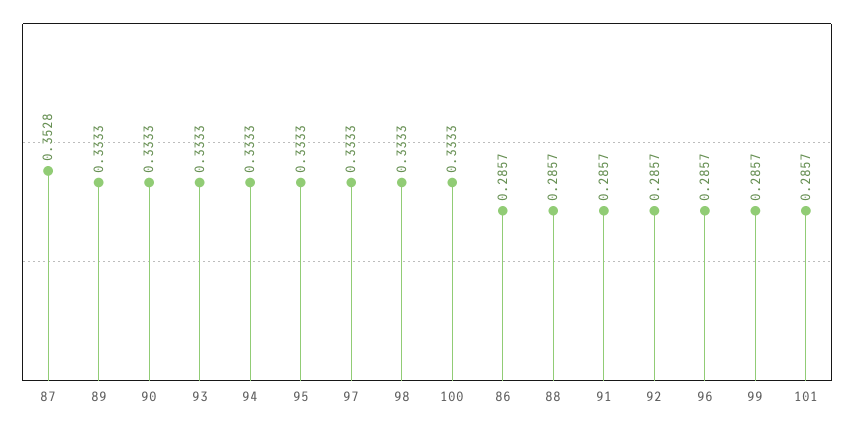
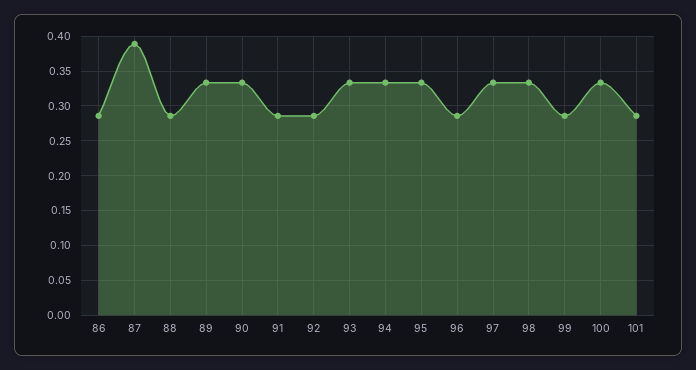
87: 0.3528 -> 0.39

